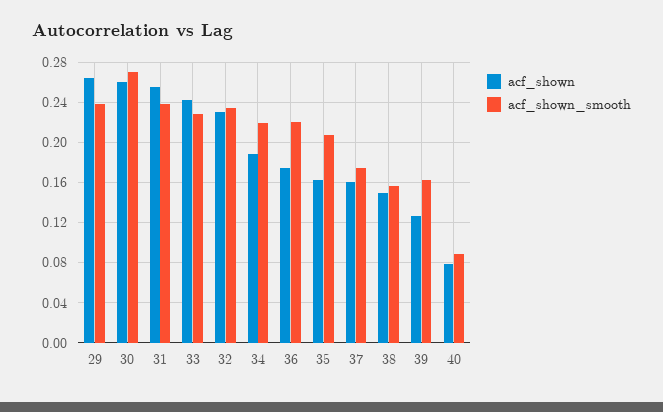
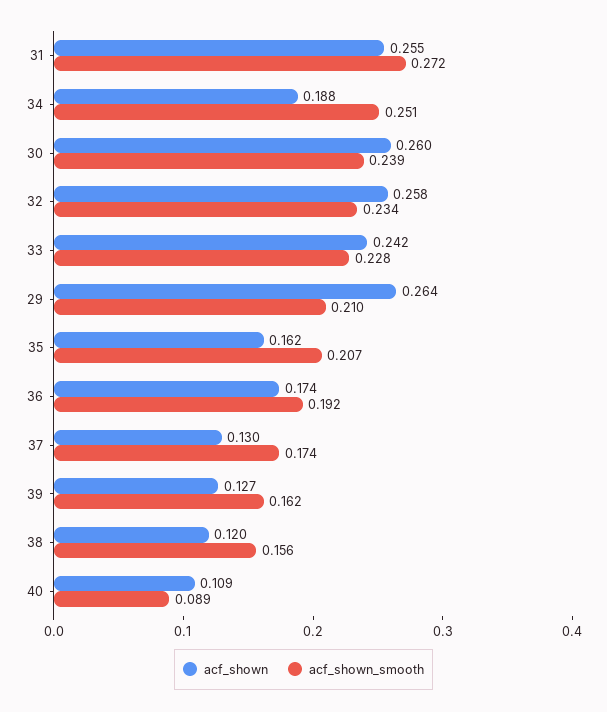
acf_shown_smooth, 29: 0.24 -> 0.21
acf_shown_smooth, 30: 0.27 -> 0.239
acf_shown_smooth, 31: 0.24 -> 0.272
acf_shown, 32: 0.23 -> 0.258
acf_shown_smooth, 34: 0.22 -> 0.251
acf_shown_smooth, 36: 0.22 -> 0.192
acf_shown, 37: 0.16 -> 0.13
acf_shown, 38: 0.15 -> 0.12
acf_shown, 40: 0.08 -> 0.109

